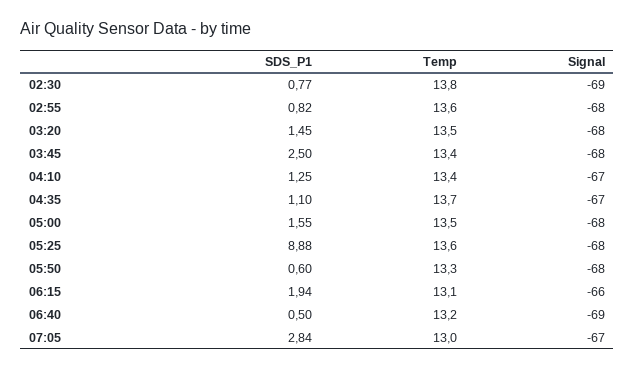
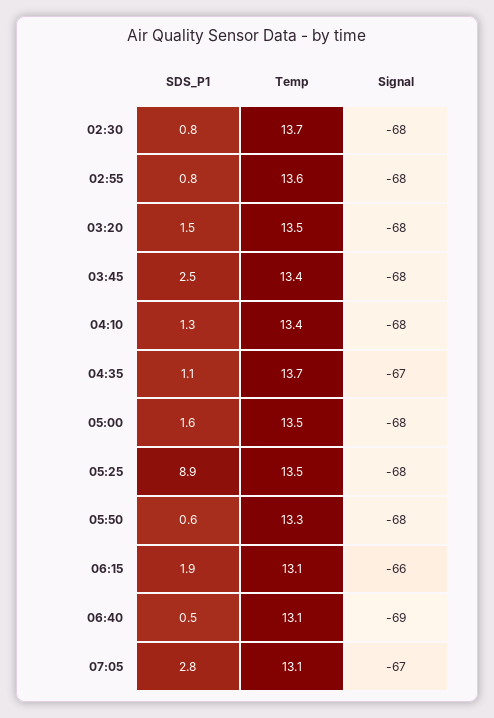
Temp, 02:30: 13.8 -> 13.7
Signal, 02:30: -69 -> -68
Signal, 04:10: -67 -> -68
Temp, 05:25: 13.6 -> 13.5
Temp, 06:40: 13.2 -> 13.1
Temp, 07:05: 13 -> 13.1

